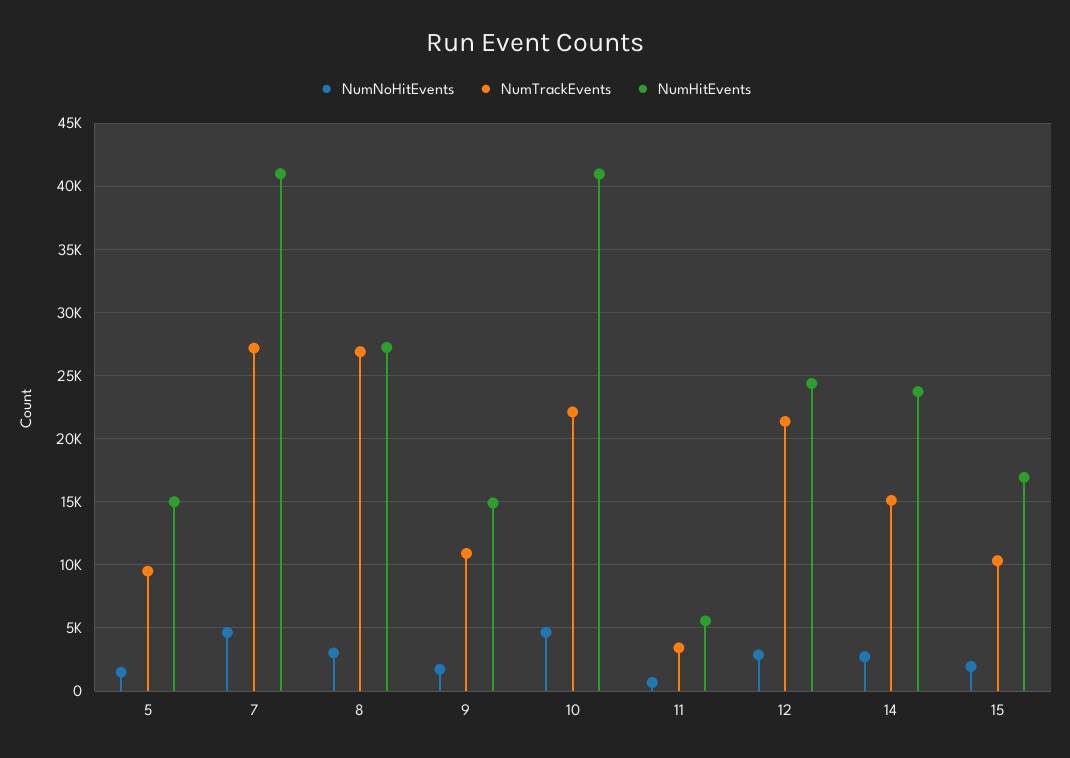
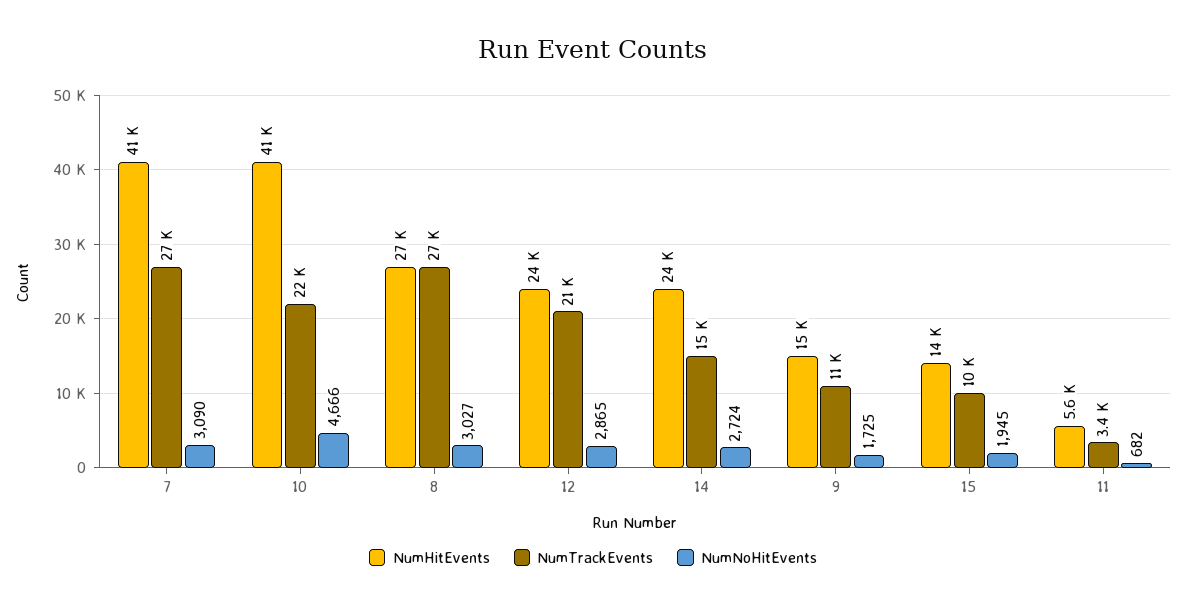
NumNoHitEvents, 5: 1500 -> none
NumTrackEvents, 5: 9500 -> none
NumHitEvents, 5: 15000 -> none
NumNoHitEvents, 7: 4500 -> 3090
NumHitEvents, 15: 17000 -> 14000

